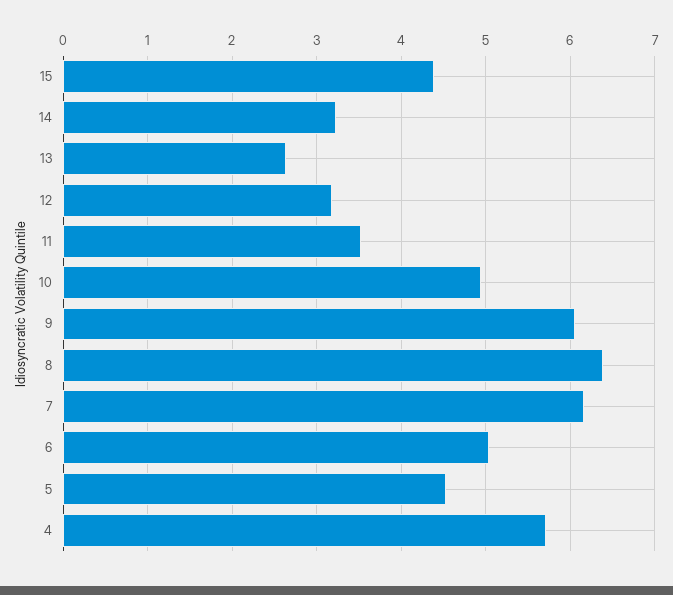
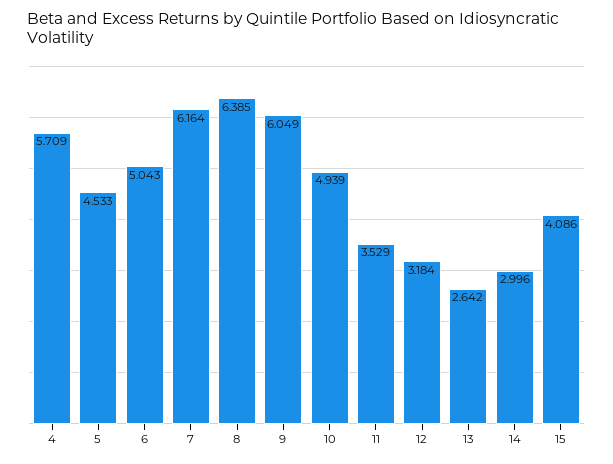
15: 4.4 -> 4.086
14: 3.2 -> 2.996

